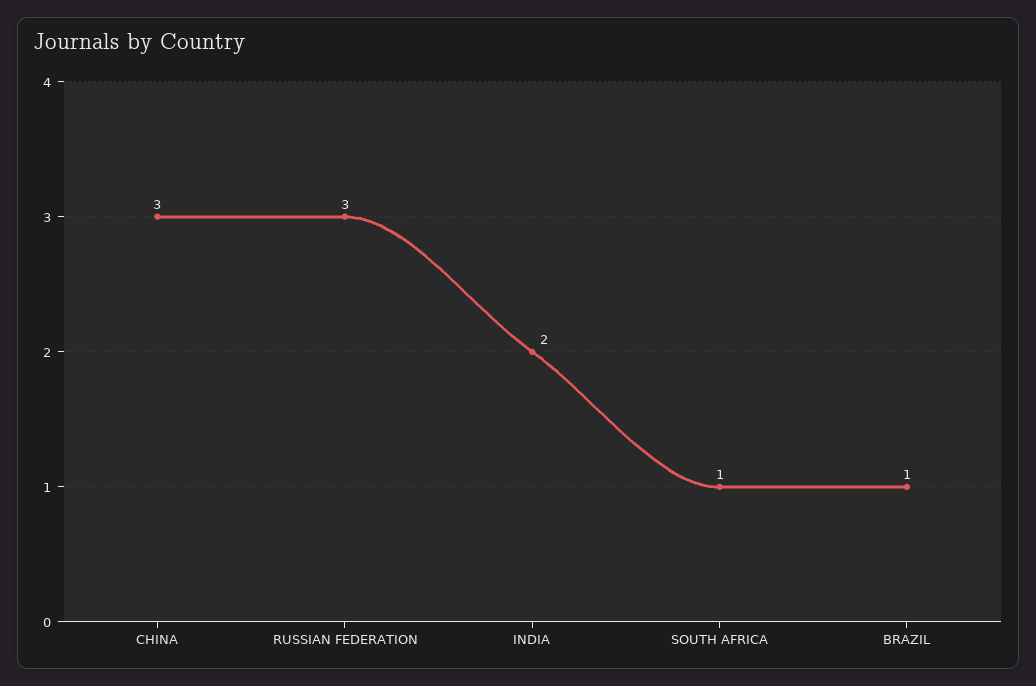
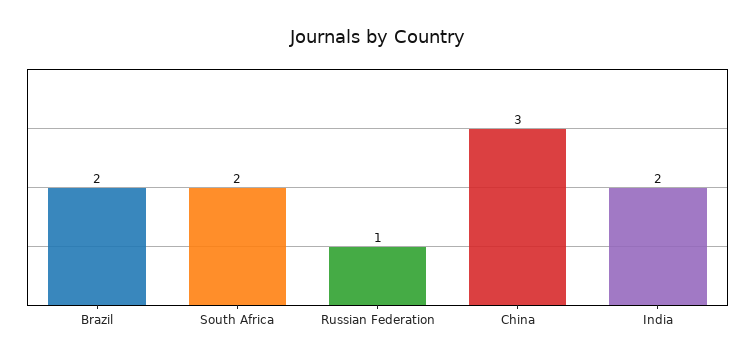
RUSSIAN FEDERATION: 3 -> 1
SOUTH AFRICA: 1 -> 2
BRAZIL: 1 -> 2

